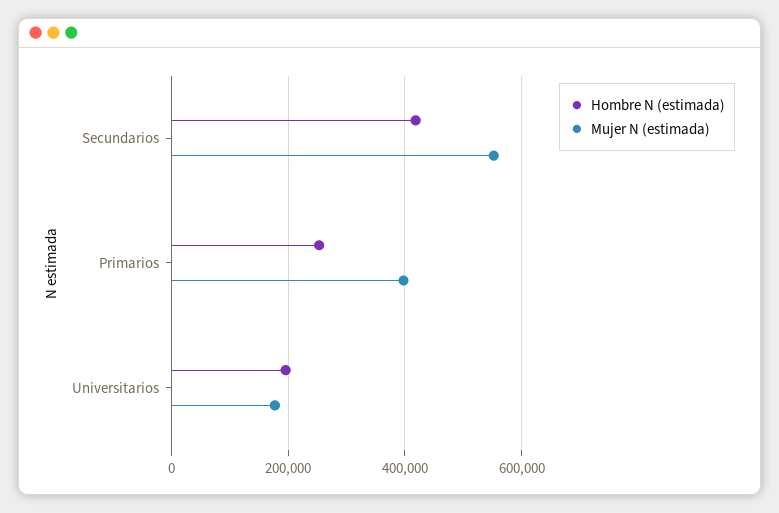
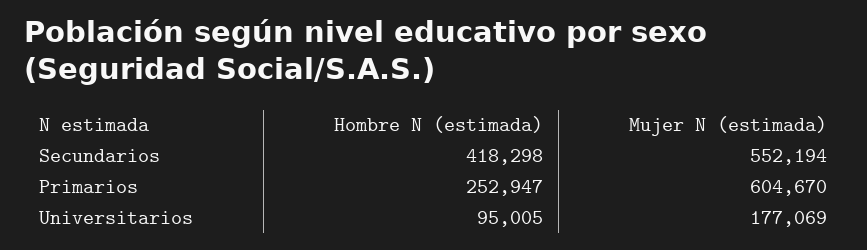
Mujer N (estimada), Primarios: 400000 -> 604670
Hombre N (estimada), Universitarios: 200000 -> 95005

